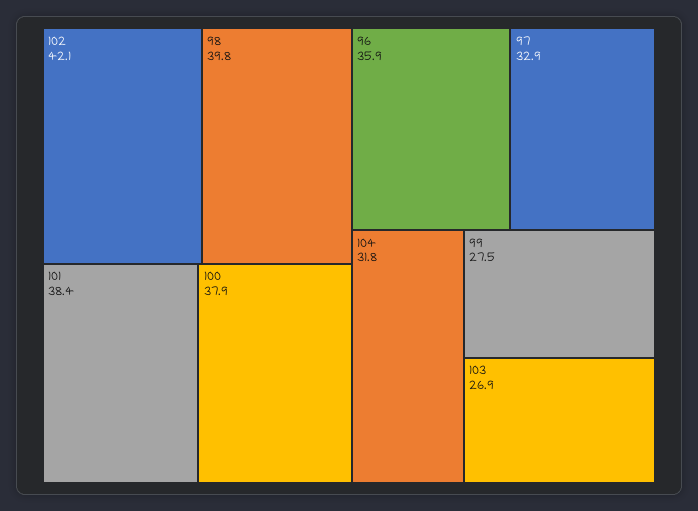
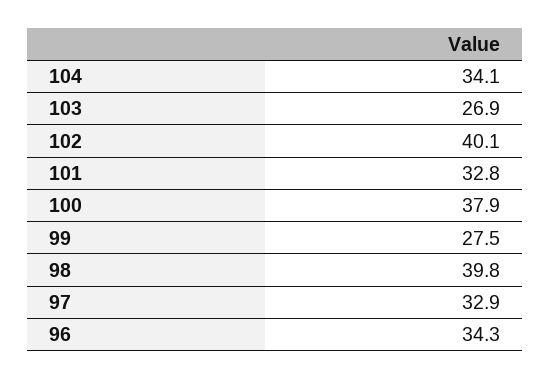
102: 42.1 -> 40.1
101: 38.4 -> 32.8
96: 35.9 -> 34.3
104: 31.8 -> 34.1

